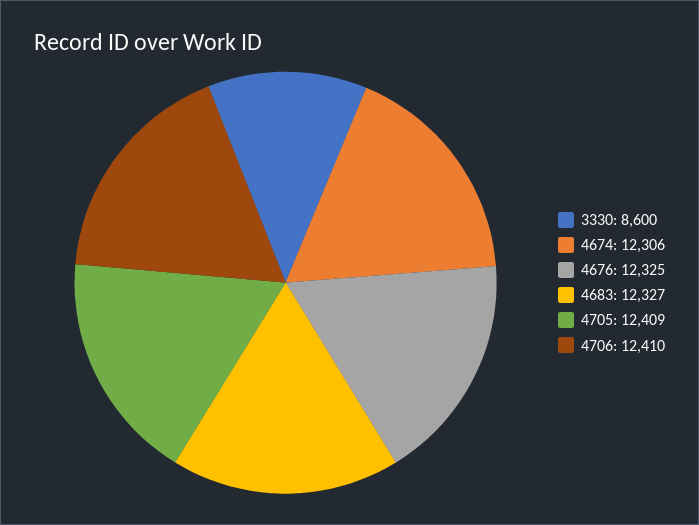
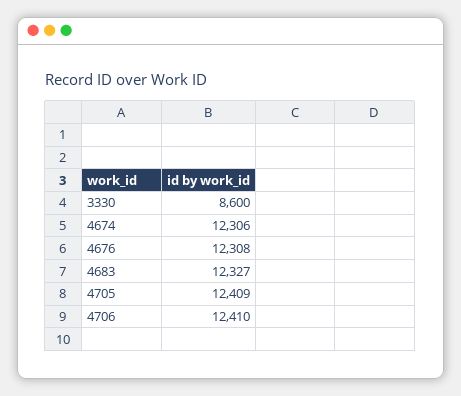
4676: 12325 -> 12308

